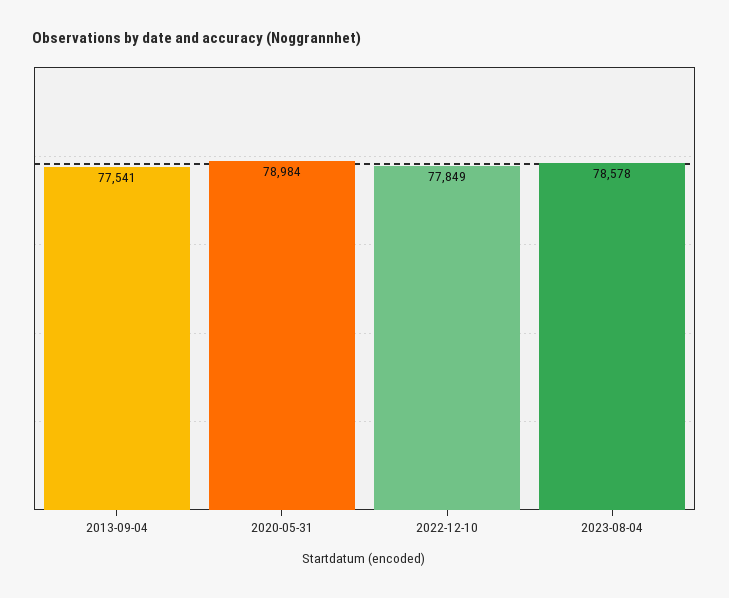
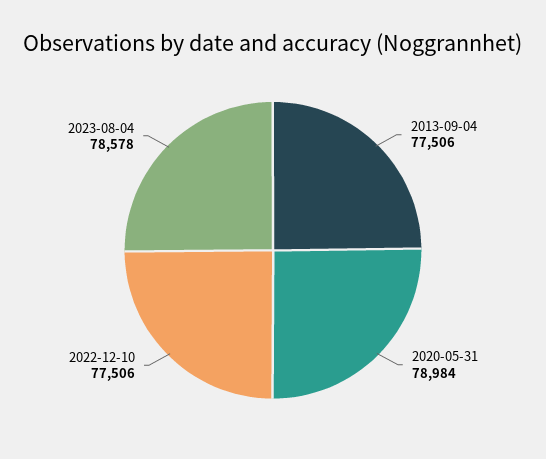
2013-09-04: 77541 -> 77506
2022-12-10: 77849 -> 77506

